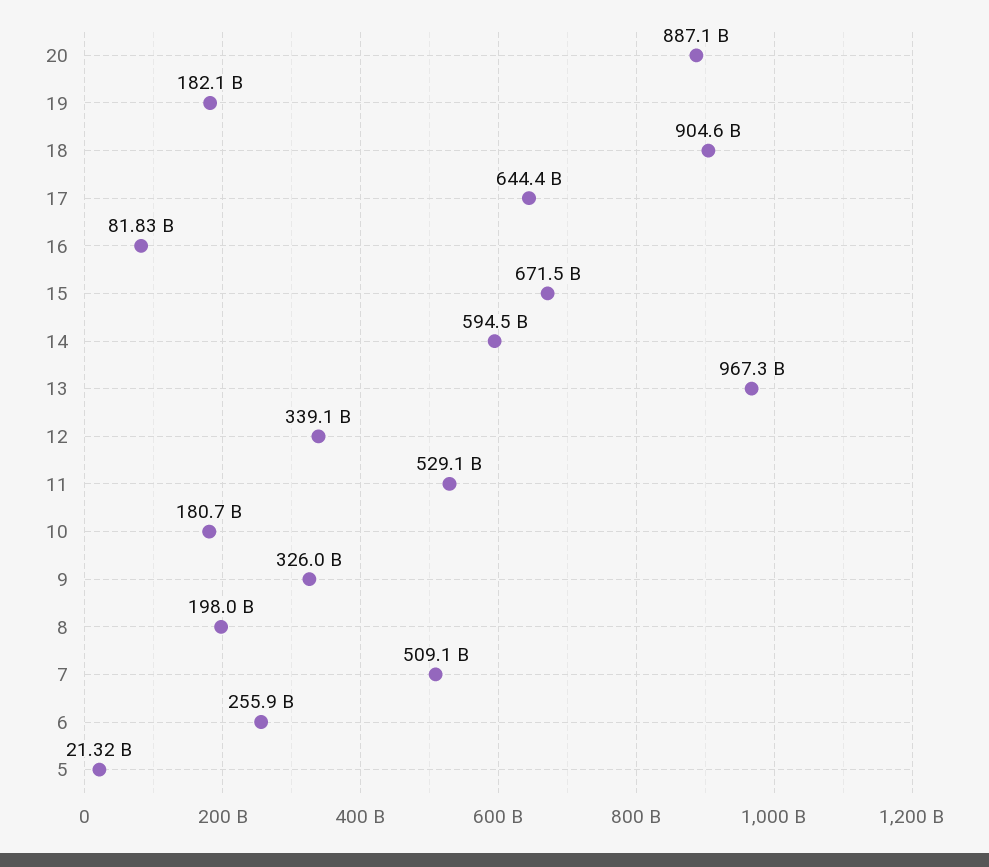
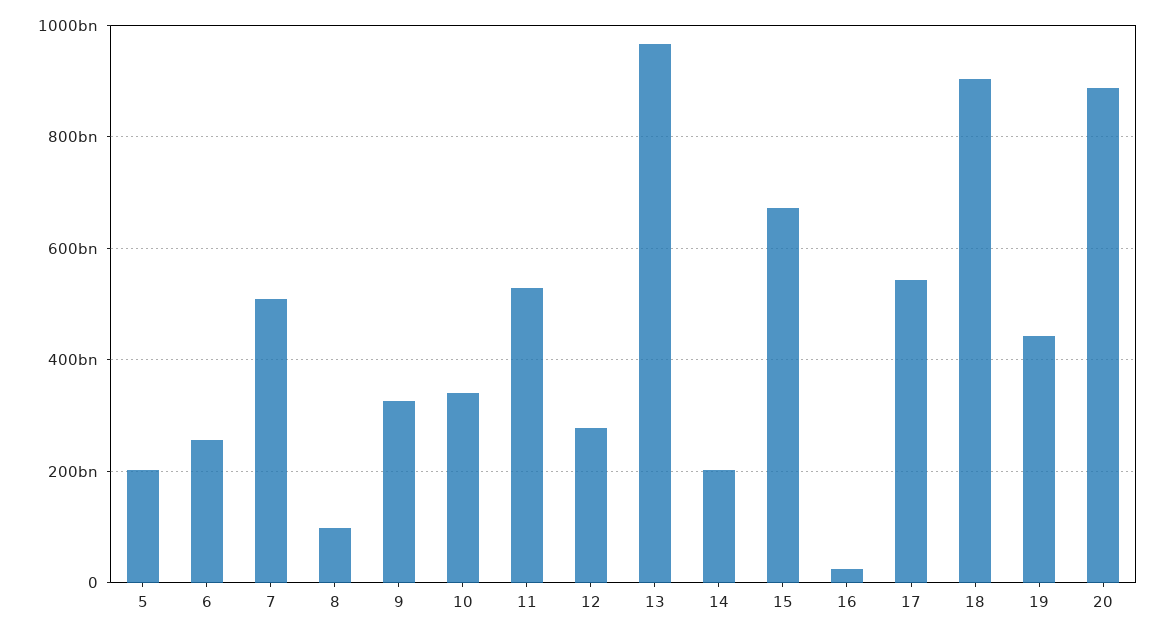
19: 182100000000 -> 440000000000
17: 644400000000 -> 540000000000
16: 81830000000 -> 20000000000
14: 594500000000 -> 200000000000
12: 339100000000 -> 280000000000
10: 180700000000 -> 340000000000
8: 198000000000 -> 100000000000
5: 21320000000 -> 200000000000

